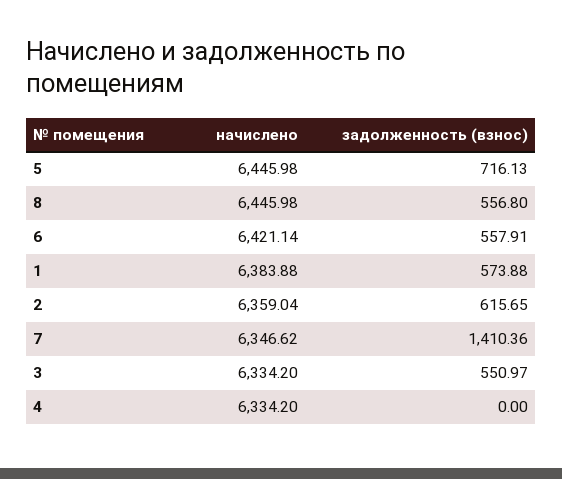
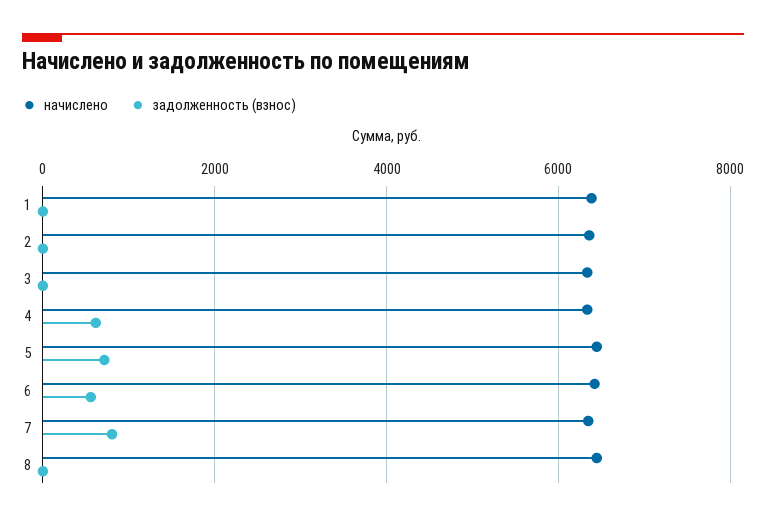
задолженность (взнос), 8: 556.8 -> 0
задолженность (взнос), 1: 573.88 -> 0
задолженность (взнос), 2: 615.65 -> 0
задолженность (взнос), 7: 1410.36 -> 800
задолженность (взнос), 3: 550.97 -> 0
задолженность (взнос), 4: 0 -> 600

